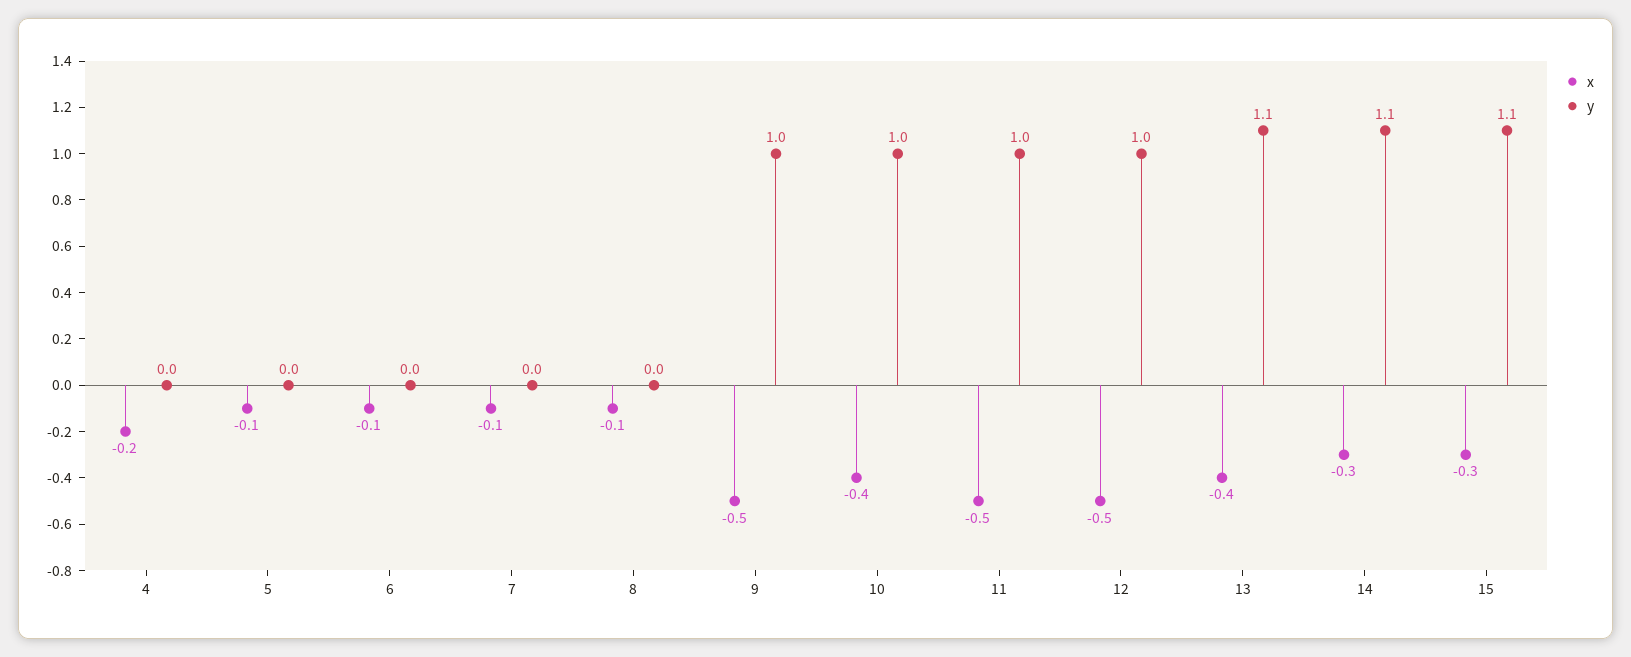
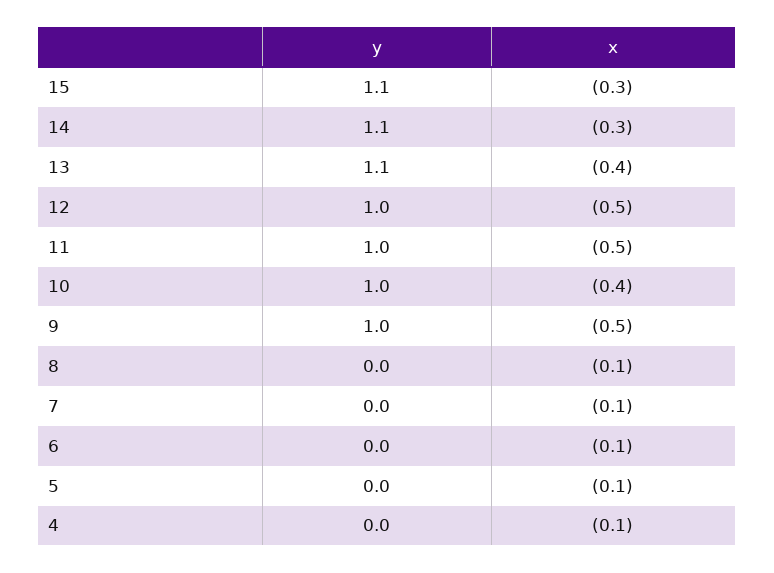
x, 4: -0.2 -> -0.1

